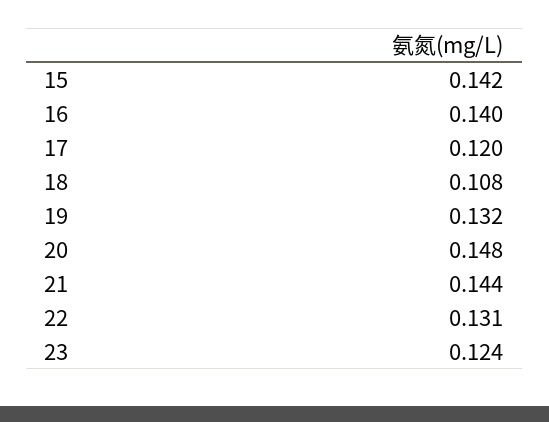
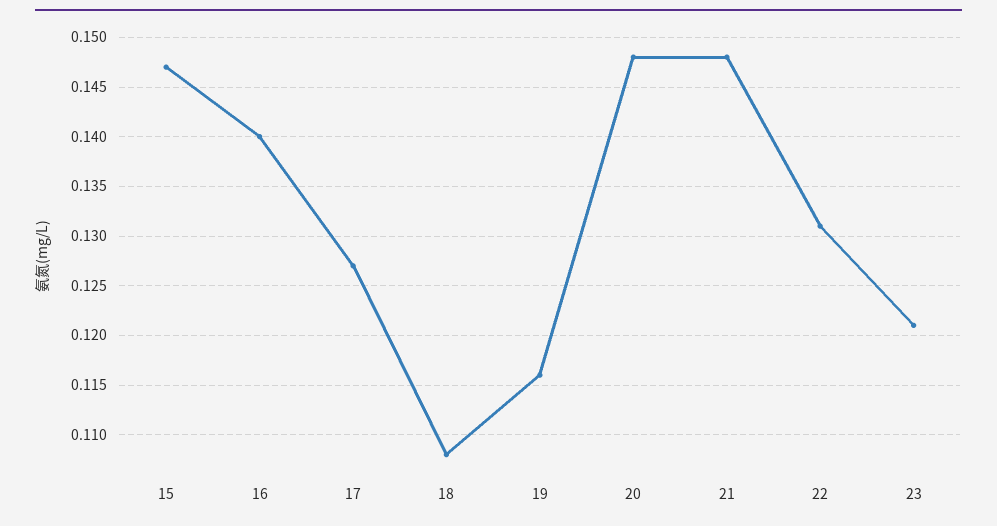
15: 0.142 -> 0.147
17: 0.12 -> 0.127
19: 0.132 -> 0.116
21: 0.144 -> 0.148
23: 0.124 -> 0.121

